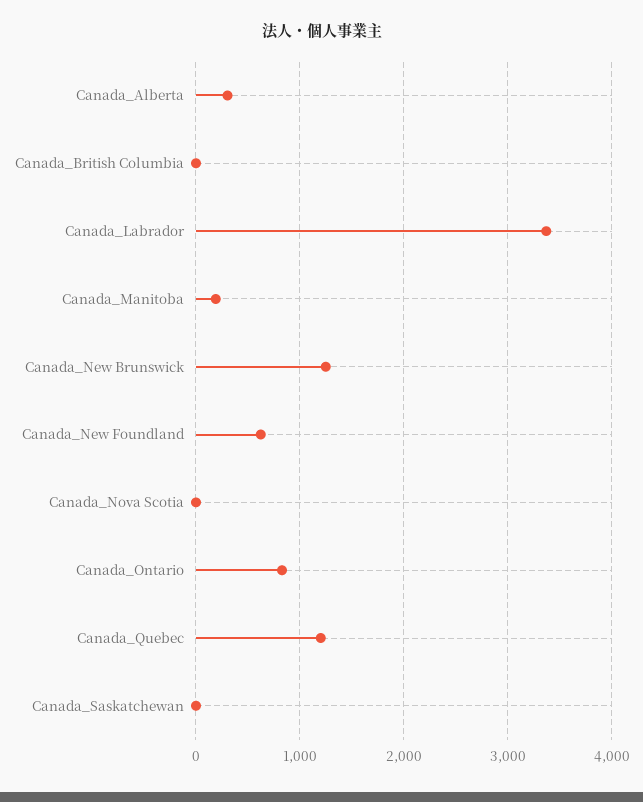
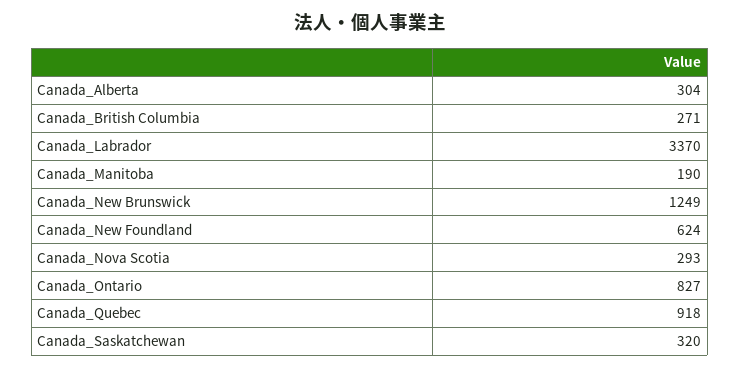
Canada_British Columbia: 0 -> 271
Canada_Nova Scotia: 0 -> 293
Canada_Quebec: 1200 -> 918
Canada_Saskatchewan: 0 -> 320

